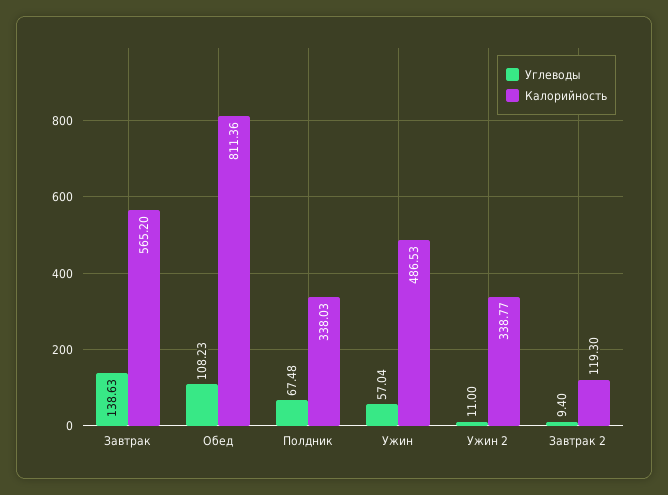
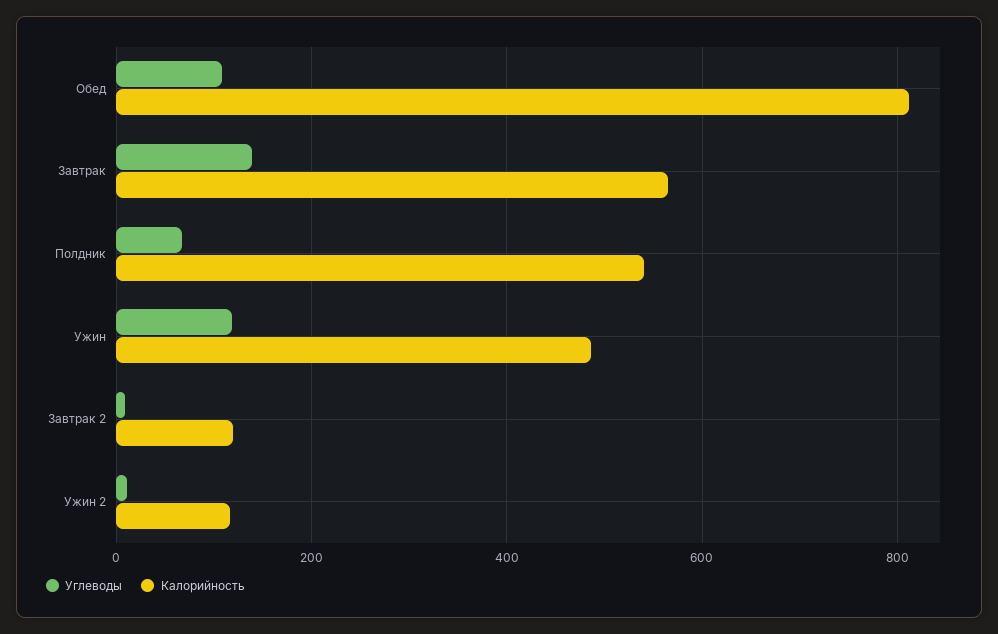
Калорийность, Полдник: 338.03 -> 540
Углеводы, Ужин: 57.04 -> 120
Калорийность, Ужин 2: 338.77 -> 120

